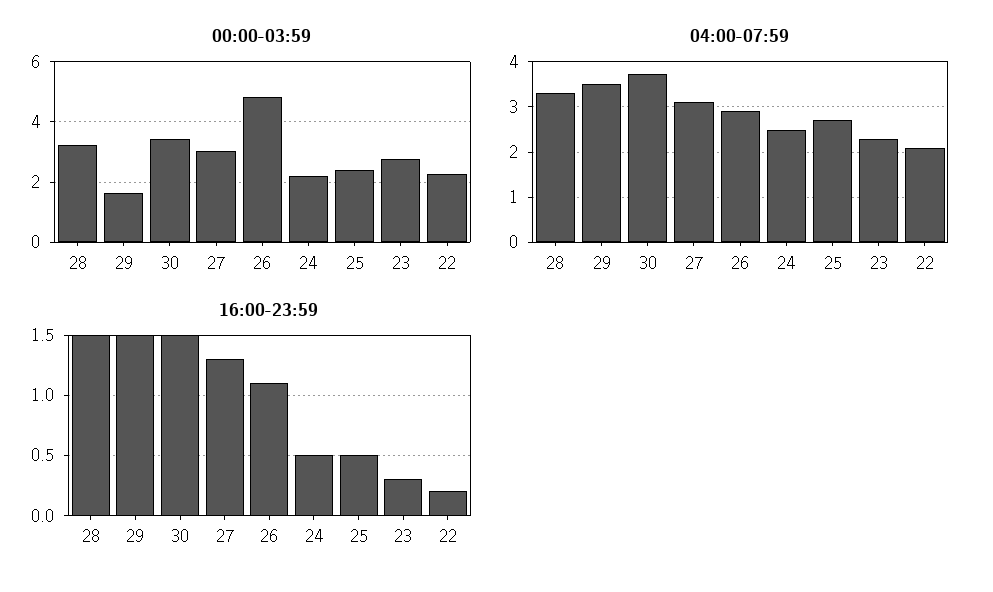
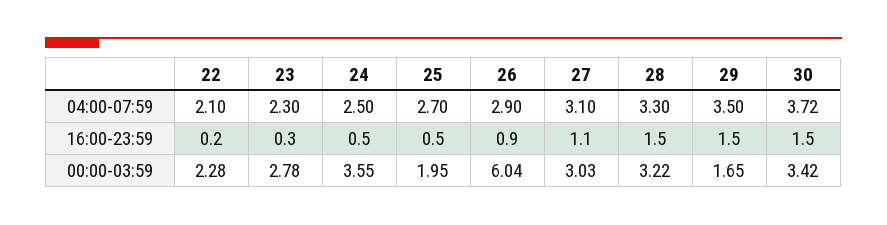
00:00-03:59, 26: 4.8 -> 6.04
00:00-03:59, 24: 2.2 -> 3.55
00:00-03:59, 25: 2.4 -> 1.95
16:00-23:59, 27: 1.3 -> 1.1
16:00-23:59, 26: 1.1 -> 0.9

